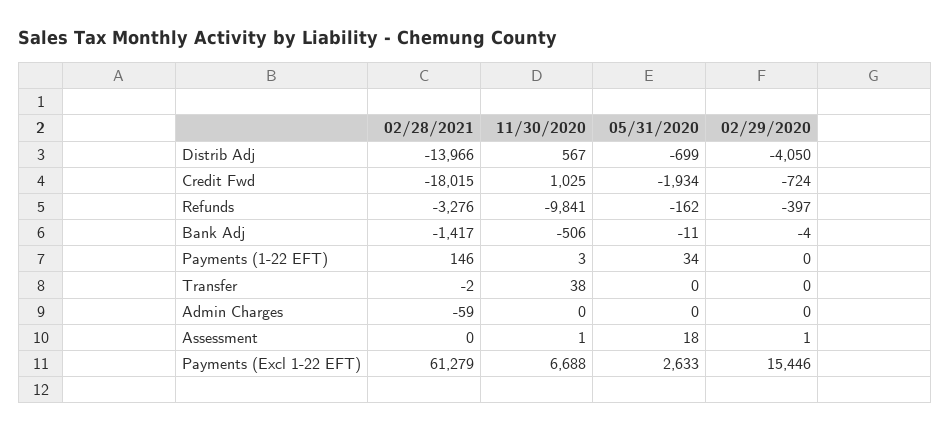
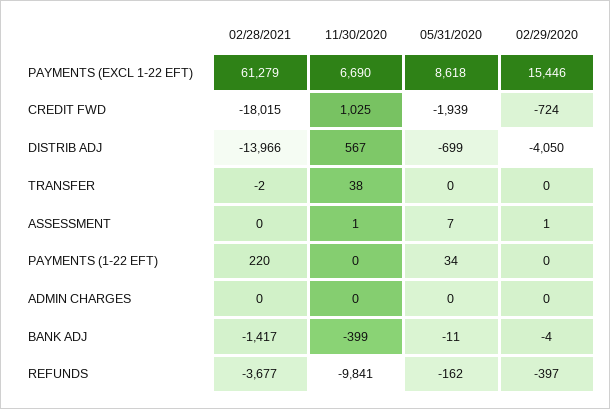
05/31/2020, Credit Fwd: -1934 -> -1939
02/28/2021, Refunds: -3276 -> -3677
11/30/2020, Bank Adj: -506 -> -399
02/28/2021, Payments (1-22 EFT): 146 -> 220
11/30/2020, Payments (1-22 EFT): 3 -> 0
02/28/2021, Admin Charges: -59 -> 0
05/31/2020, Assessment: 18 -> 7
11/30/2020, Payments (Excl 1-22 EFT): 6688 -> 6690
05/31/2020, Payments (Excl 1-22 EFT): 2633 -> 8618

